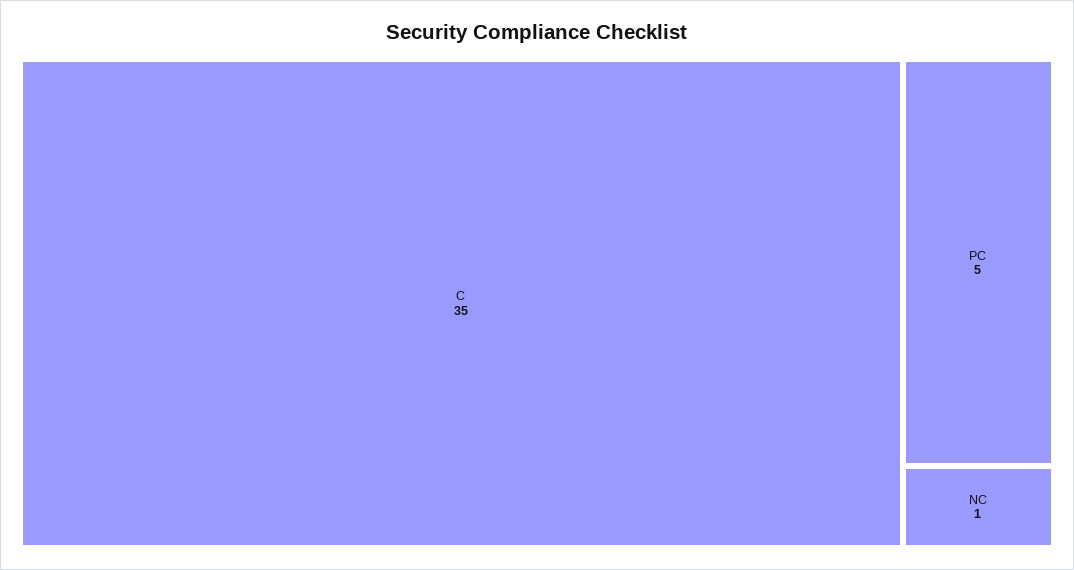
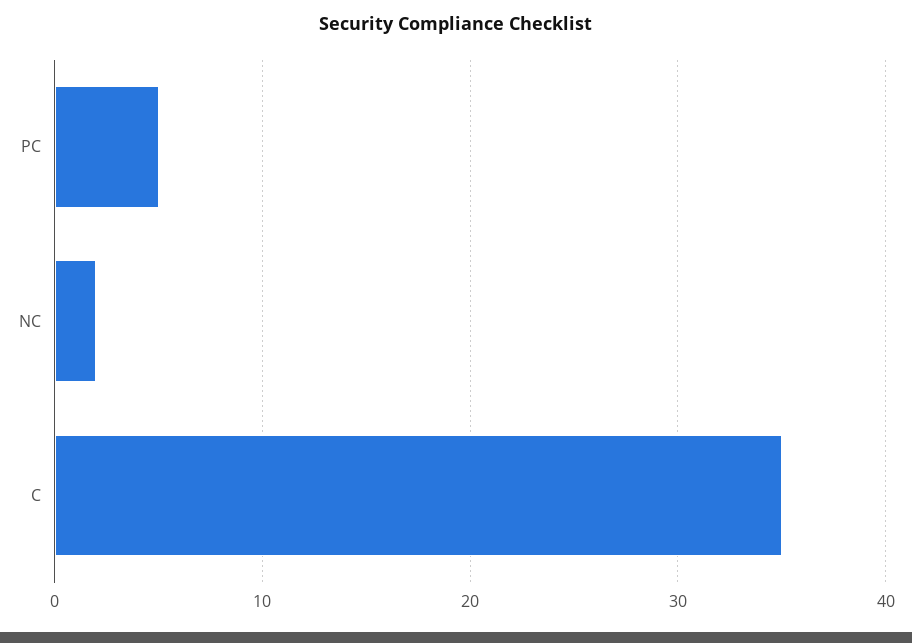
NC: 1 -> 2

